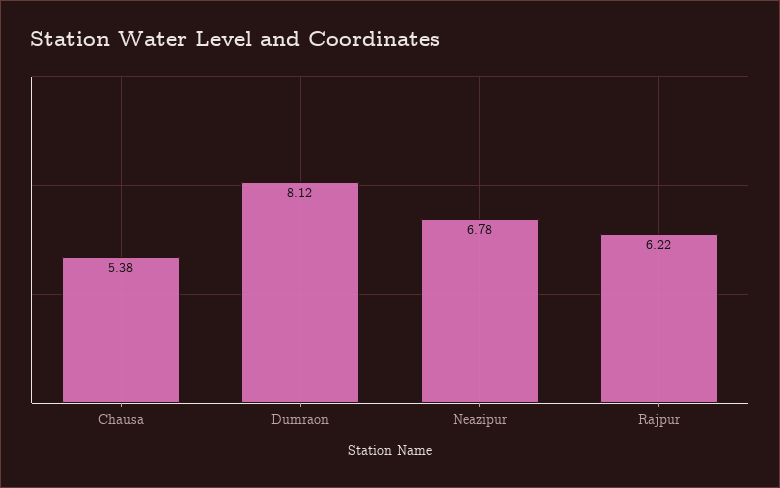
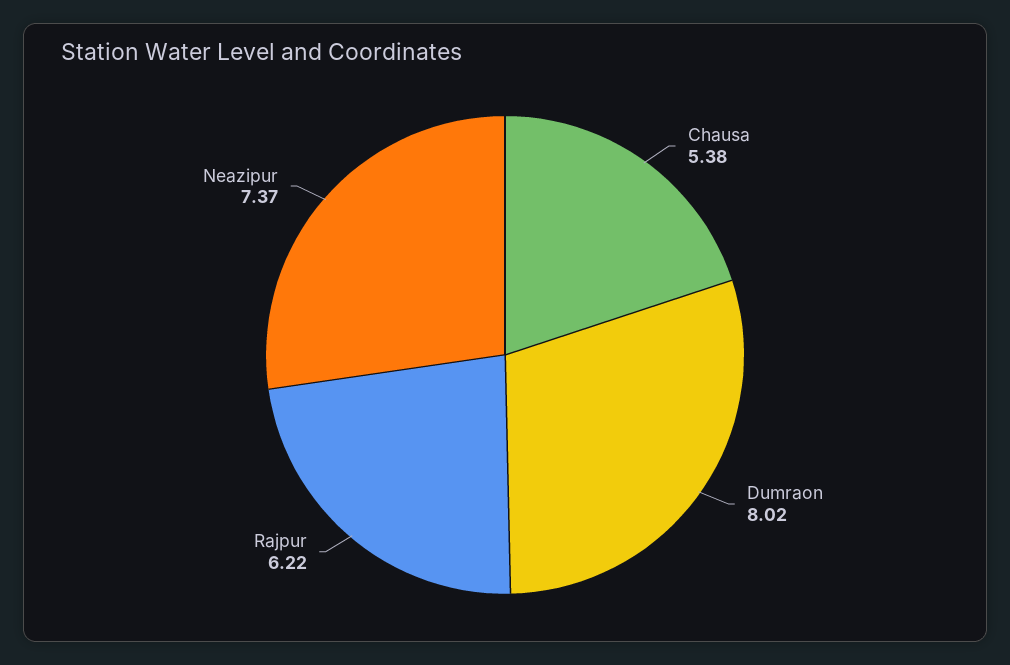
Dumraon: 8.12 -> 8.02
Neazipur: 6.78 -> 7.37

